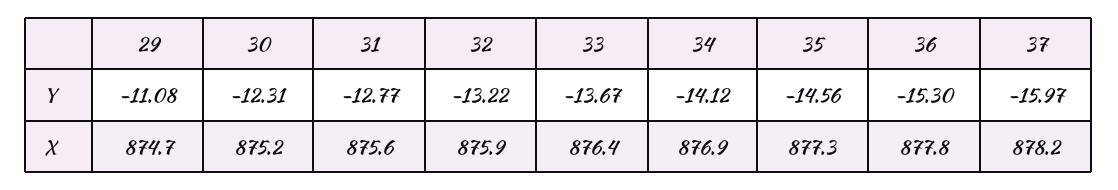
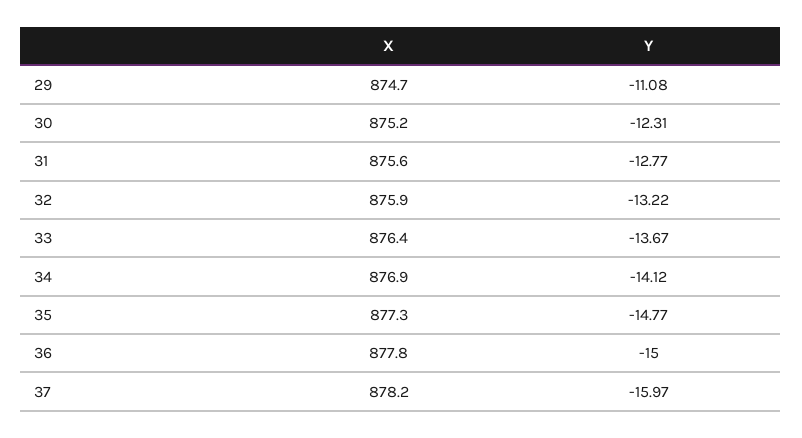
35, Y: -14.56 -> -14.77
36, Y: -15.3 -> -15

